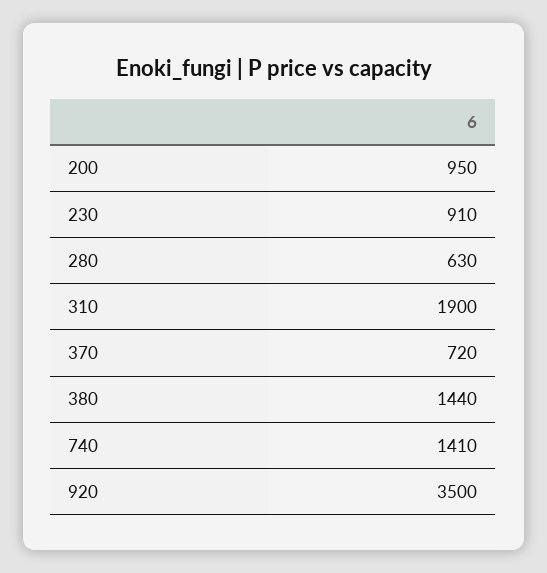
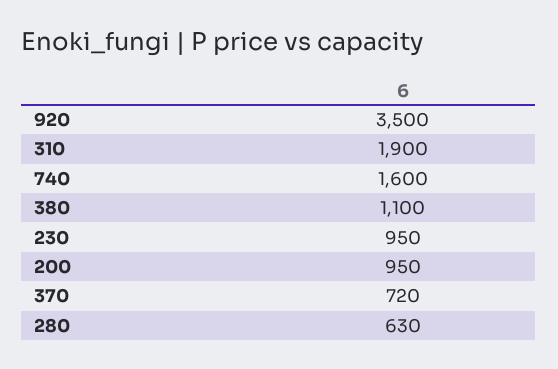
230: 910 -> 950
380: 1440 -> 1100
740: 1410 -> 1600

